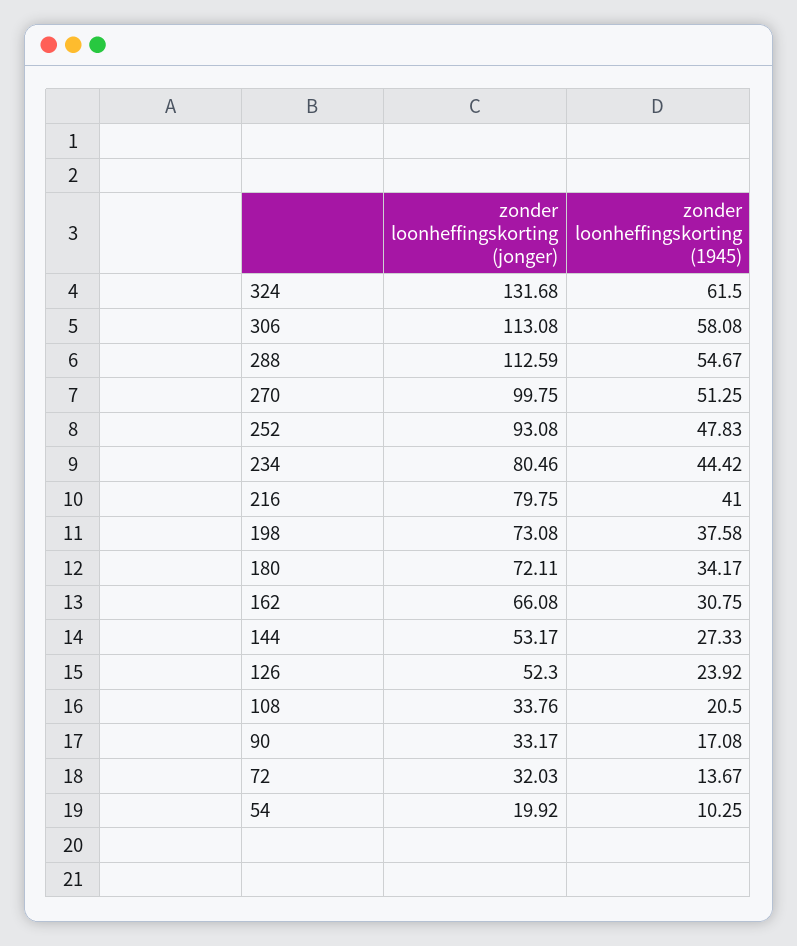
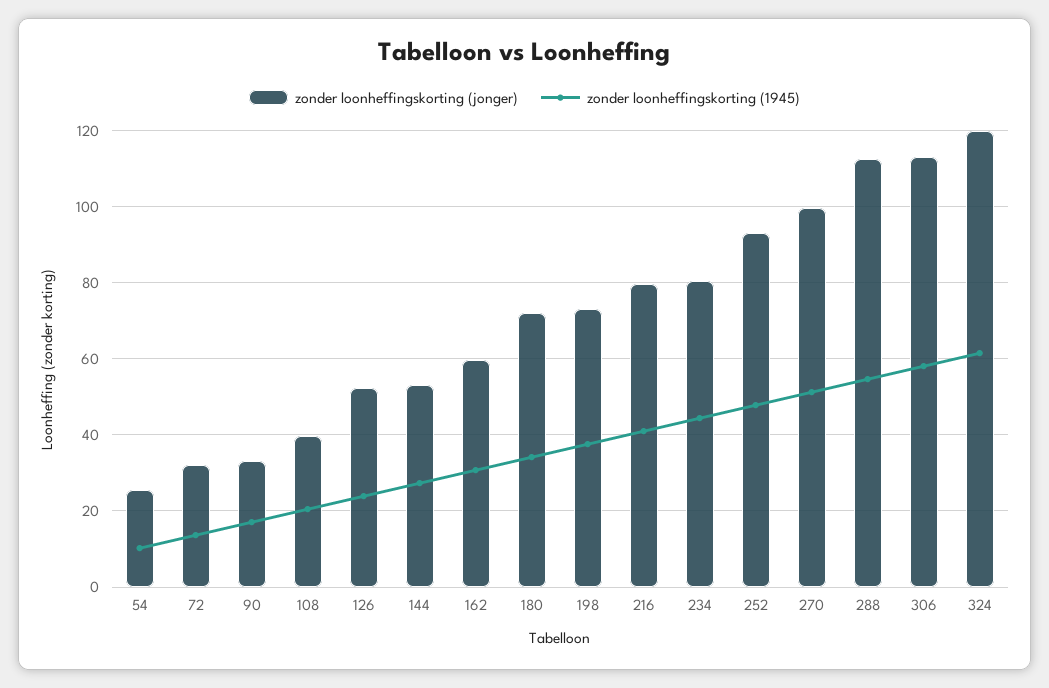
zonder loonheffingskorting (jonger), 324: 131.68 -> 120
zonder loonheffingskorting (jonger), 162: 66.08 -> 60
zonder loonheffingskorting (jonger), 108: 33.76 -> 40
zonder loonheffingskorting (jonger), 54: 19.92 -> 26

